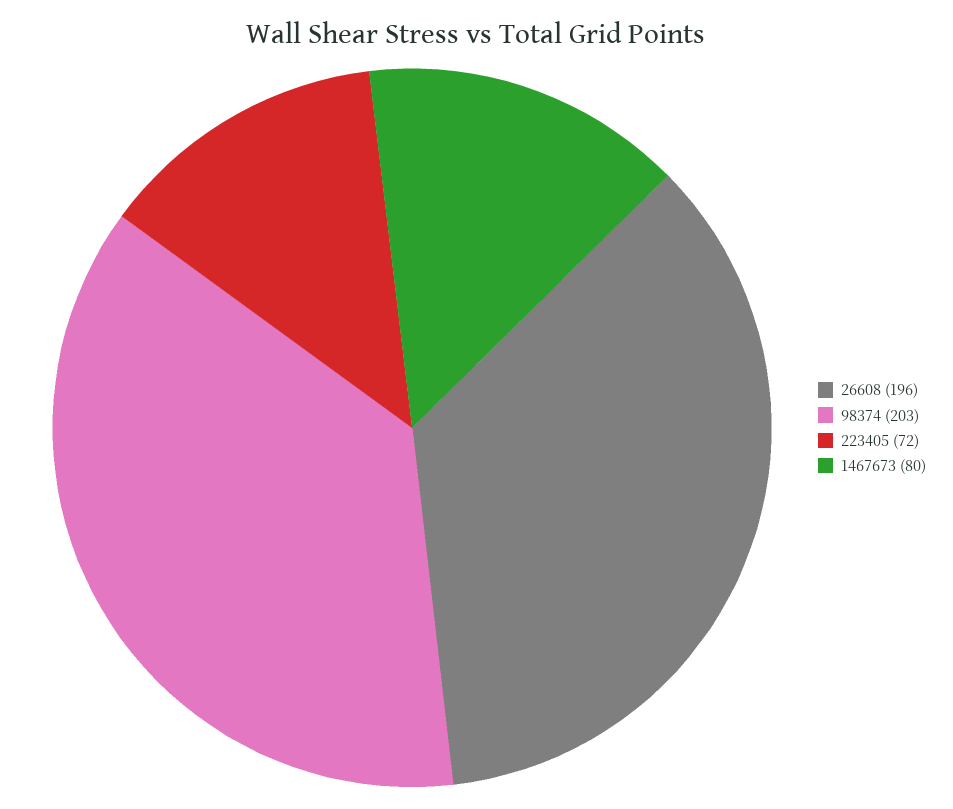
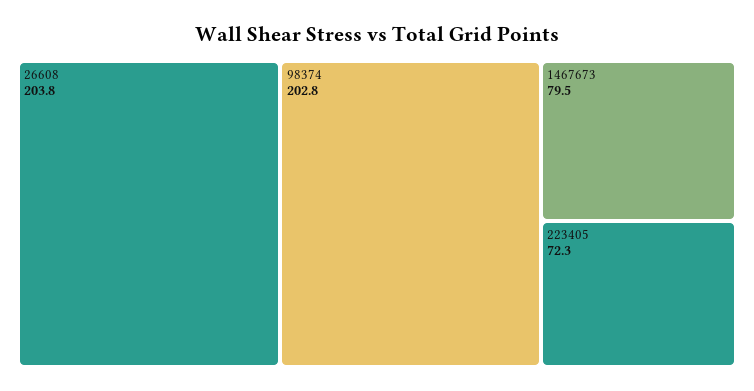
26608: 196 -> 203.8

